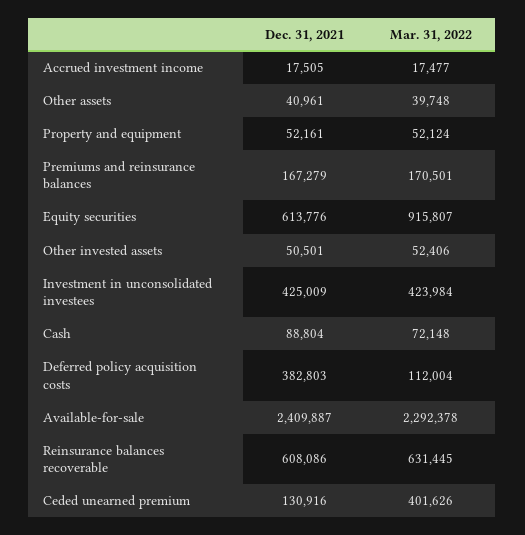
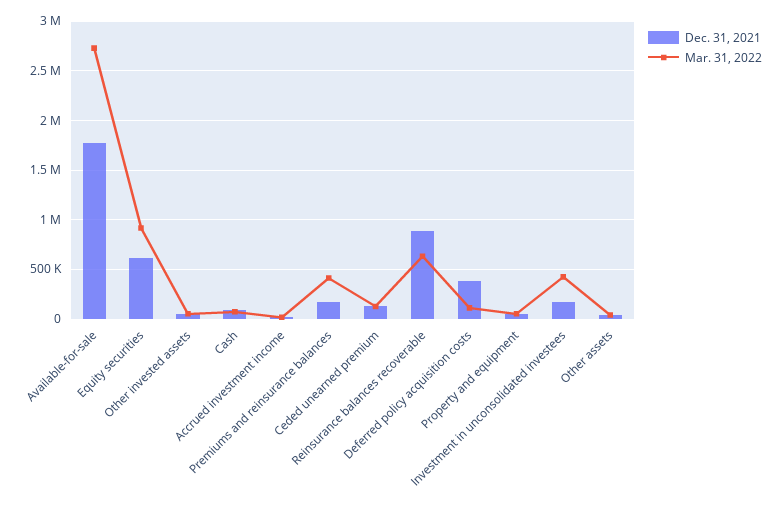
Mar. 31, 2022, Premiums and reinsurance balances: 170501 -> 400000
Dec. 31, 2021, Investment in unconsolidated investees: 425009 -> 200000
Dec. 31, 2021, Available-for-sale: 2409887 -> 1800000
Mar. 31, 2022, Available-for-sale: 2292378 -> 2700000
Dec. 31, 2021, Reinsurance balances recoverable: 608086 -> 900000
Mar. 31, 2022, Ceded unearned premium: 401626 -> 100000

